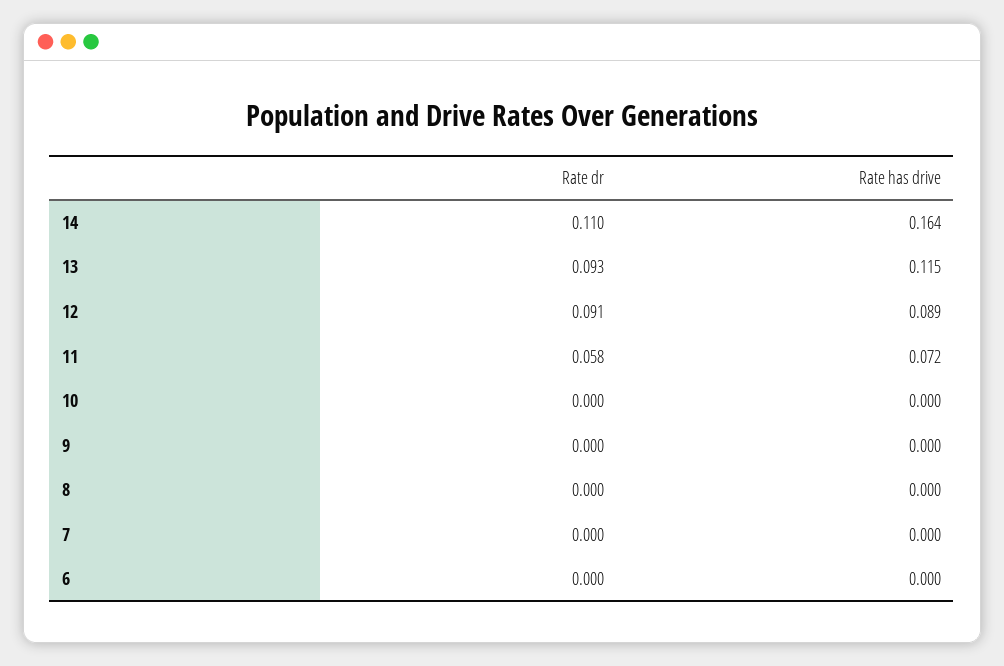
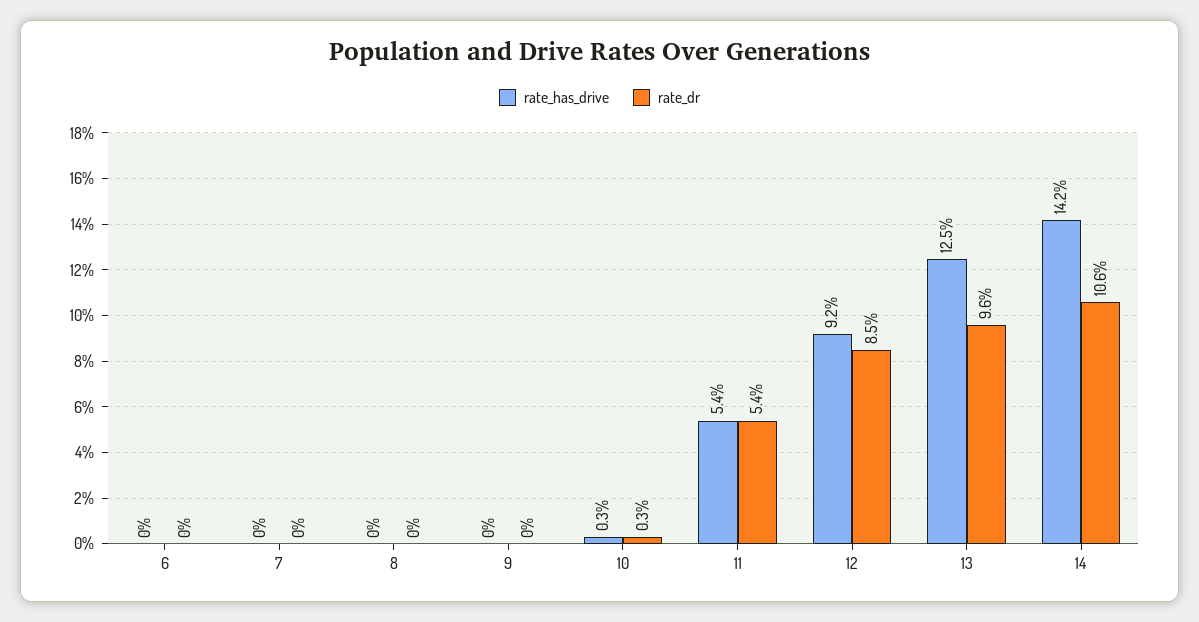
Rate dr, 14: 0.11 -> 0.106
Rate has drive, 14: 0.164 -> 0.142
Rate dr, 13: 0.093 -> 0.096
Rate has drive, 13: 0.115 -> 0.125
Rate dr, 12: 0.091 -> 0.085
Rate has drive, 12: 0.089 -> 0.092
Rate dr, 11: 0.058 -> 0.054
Rate has drive, 11: 0.072 -> 0.054
Rate dr, 10: 0 -> 0.003
Rate has drive, 10: 0 -> 0.003

